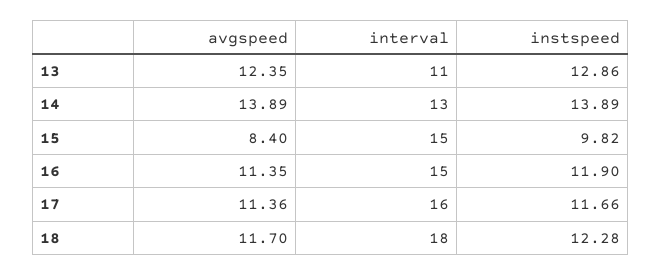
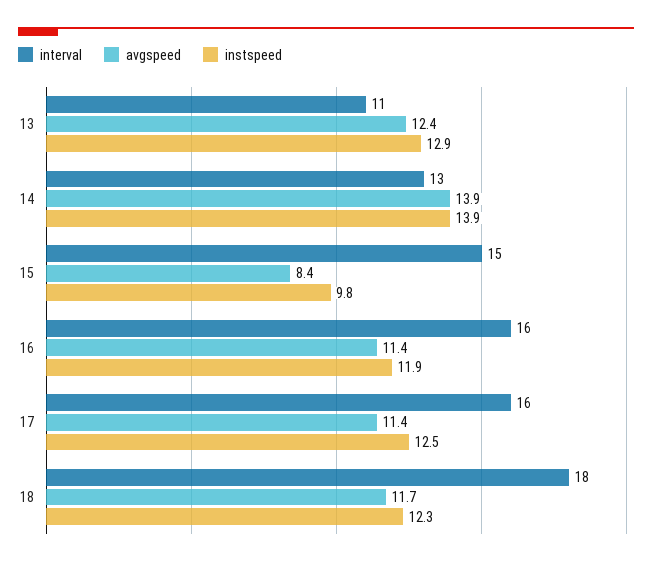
interval, 16: 15 -> 16
instspeed, 17: 11.66 -> 12.5

